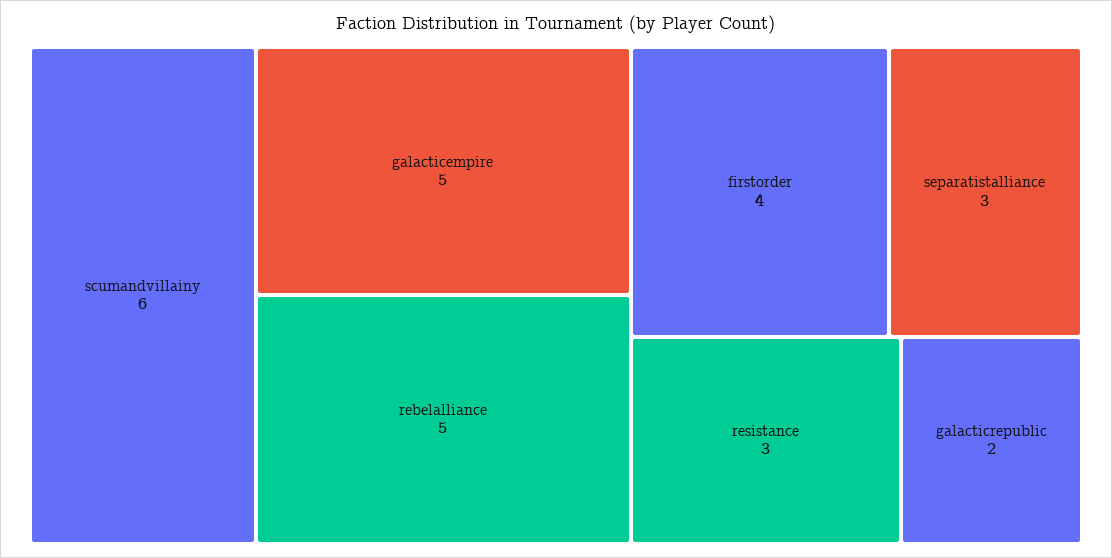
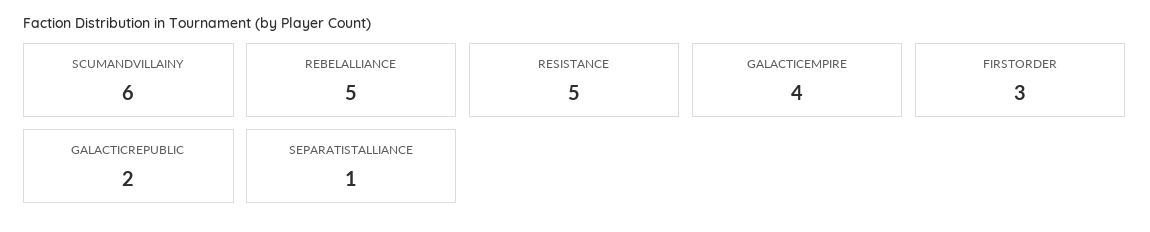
galacticempire: 5 -> 4
firstorder: 4 -> 3
separatistalliance: 3 -> 1
resistance: 3 -> 5

